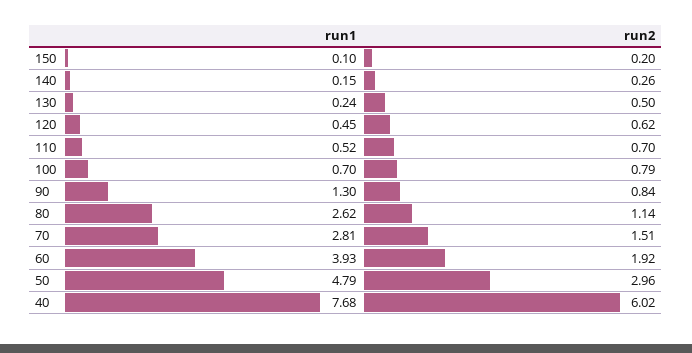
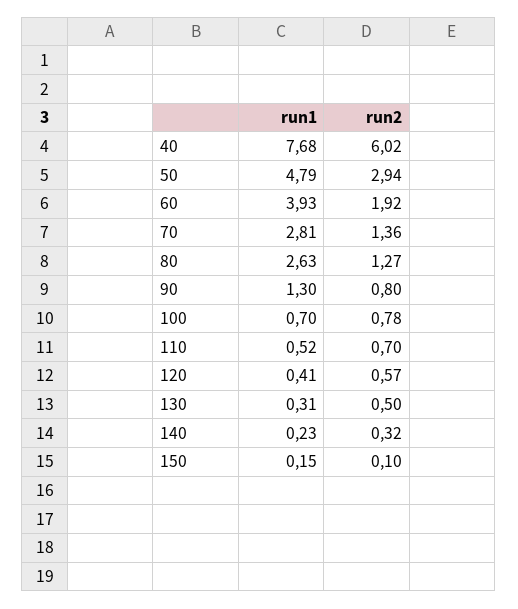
run1, 150: 0.1 -> 0.15
run2, 150: 0.2 -> 0.1
run1, 140: 0.15 -> 0.23
run2, 140: 0.26 -> 0.32
run1, 130: 0.24 -> 0.31
run1, 120: 0.45 -> 0.41
run2, 120: 0.62 -> 0.57
run2, 100: 0.79 -> 0.78
run2, 90: 0.84 -> 0.8
run1, 80: 2.62 -> 2.63
run2, 80: 1.14 -> 1.27
run2, 70: 1.51 -> 1.36
run2, 50: 2.96 -> 2.94

